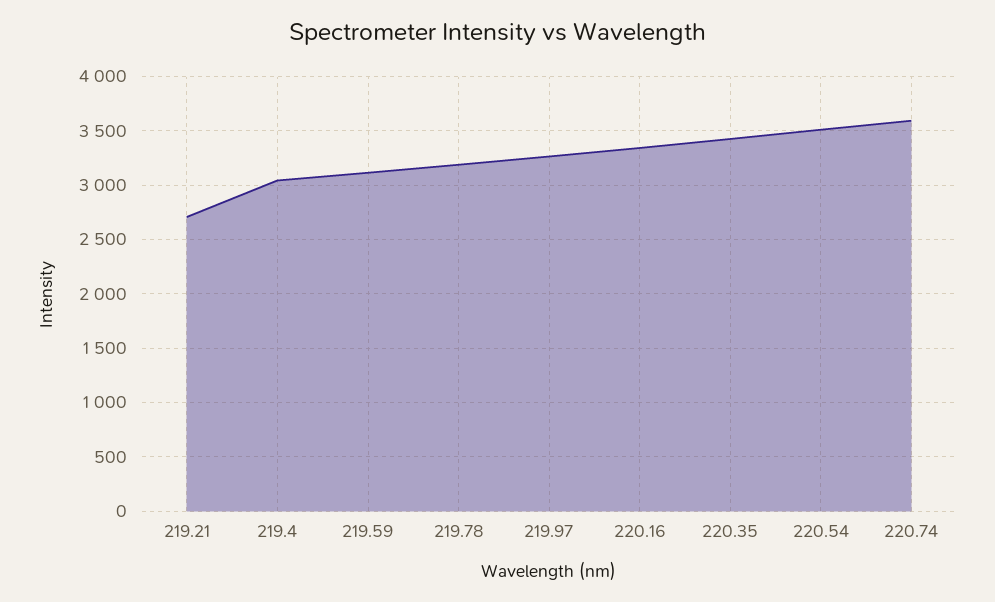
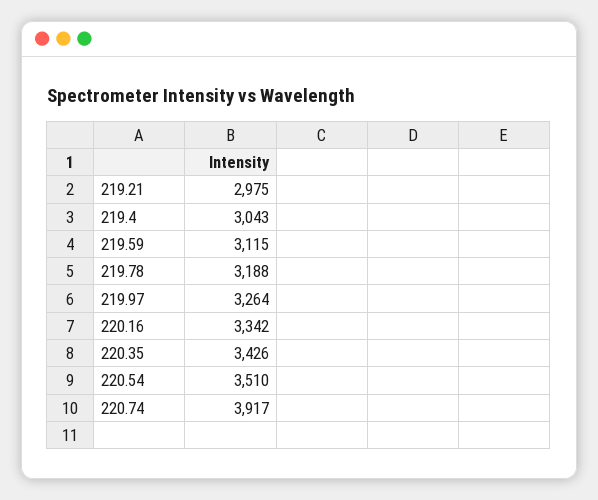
219.21: 2700 -> 2975
220.74: 3600 -> 3917

